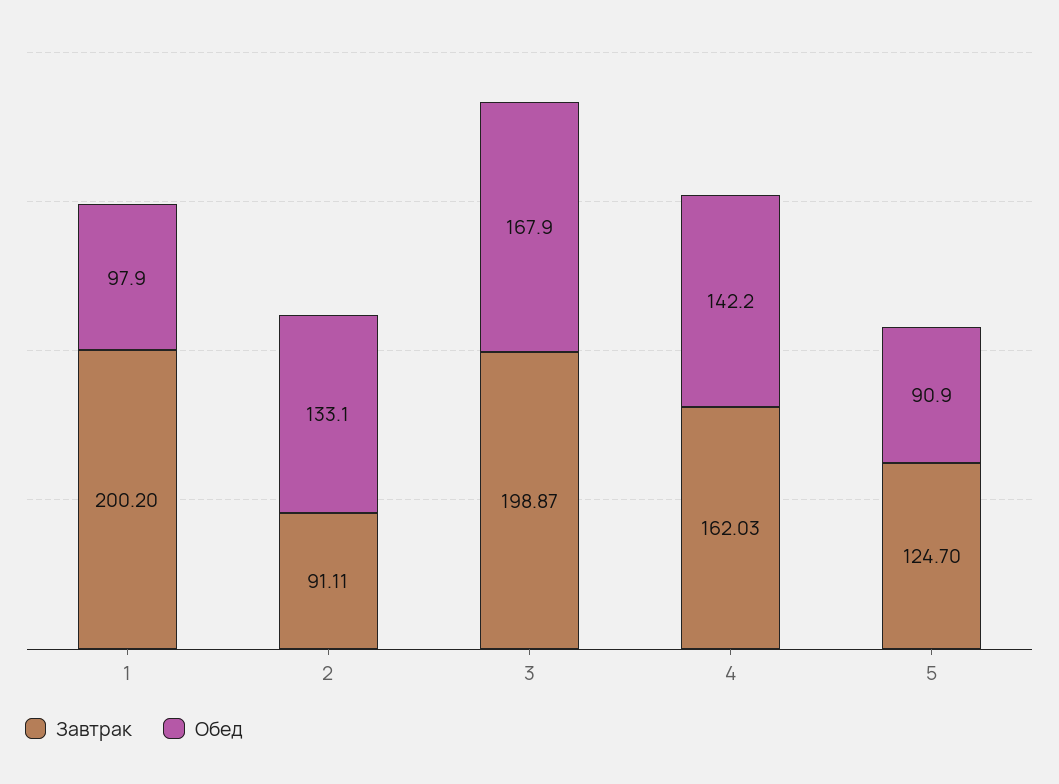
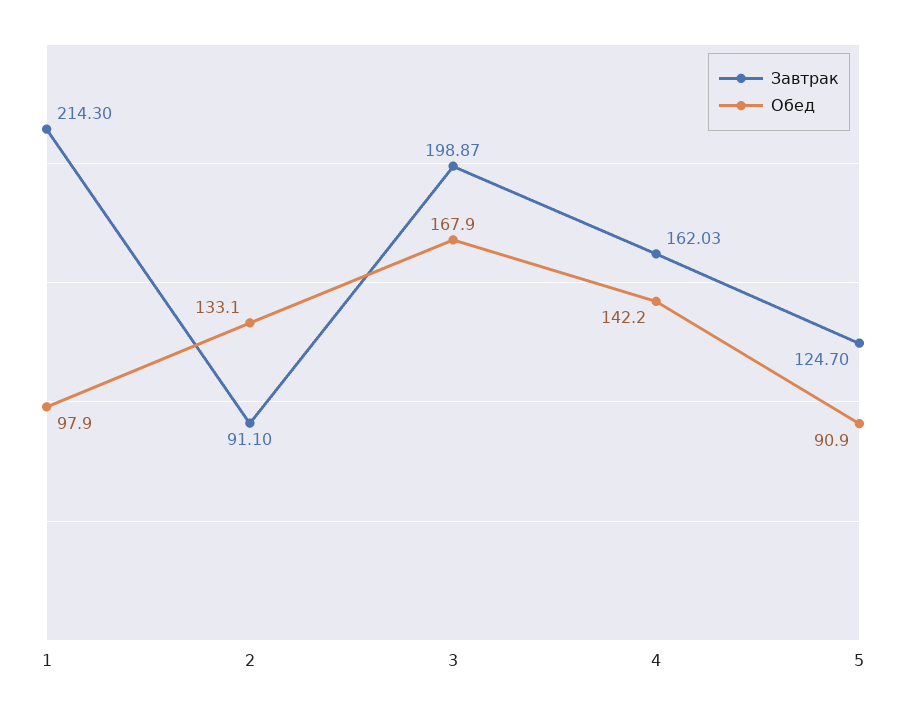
Завтрак, 1: 200.2 -> 214.3
Завтрак, 2: 91.11 -> 91.1

